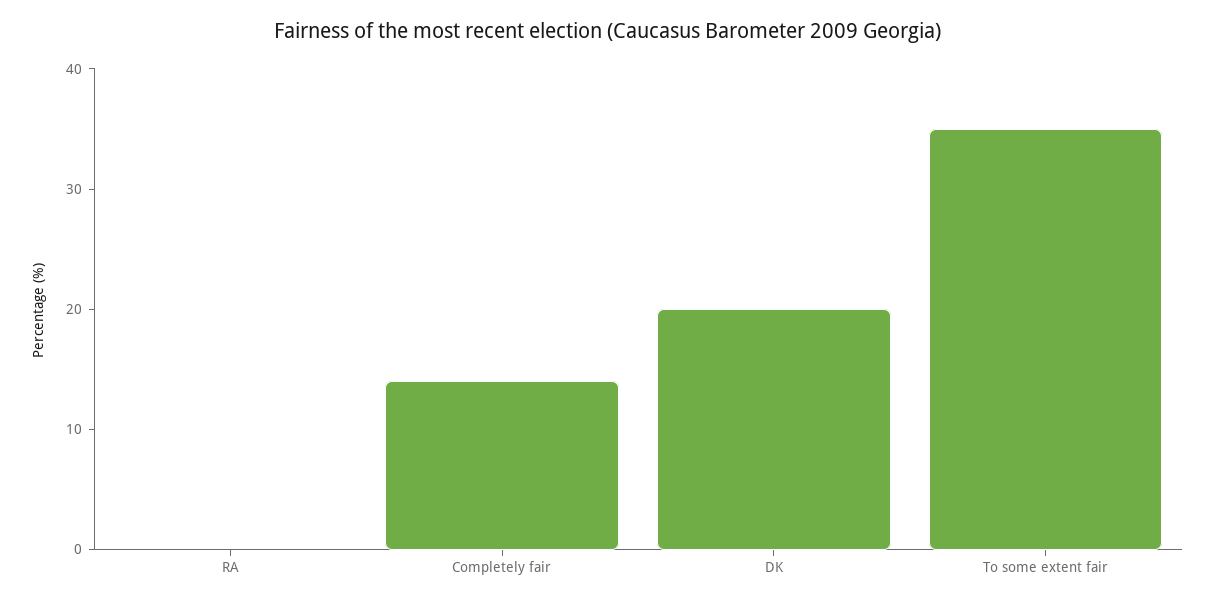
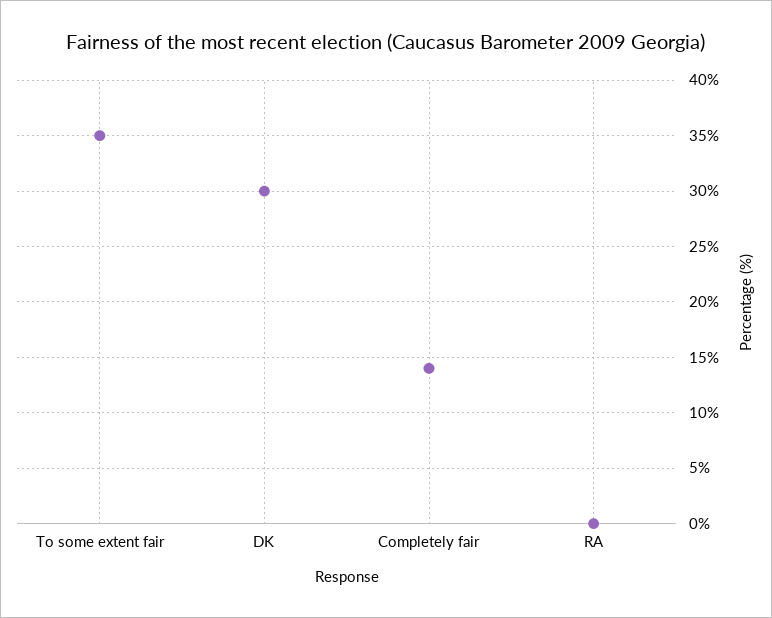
DK: 20 -> 30

